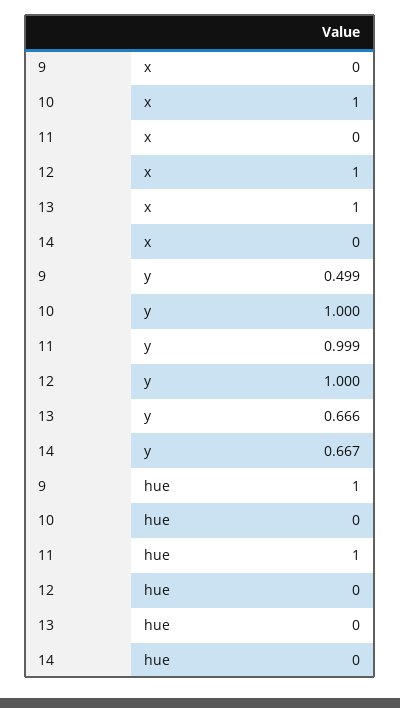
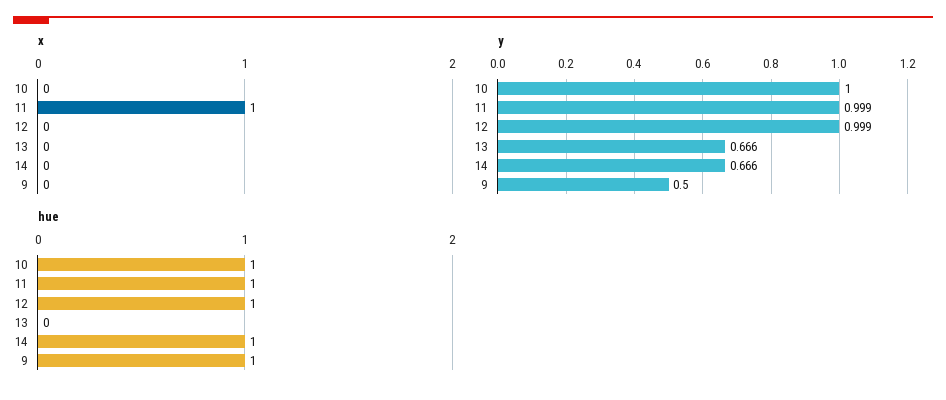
x, 10: 1 -> 0
x, 11: 0 -> 1
x, 12: 1 -> 0
x, 13: 1 -> 0
y, 9: 0.499 -> 0.5
y, 12: 1 -> 0.999
y, 14: 0.667 -> 0.666
hue, 10: 0 -> 1
hue, 12: 0 -> 1
hue, 14: 0 -> 1

